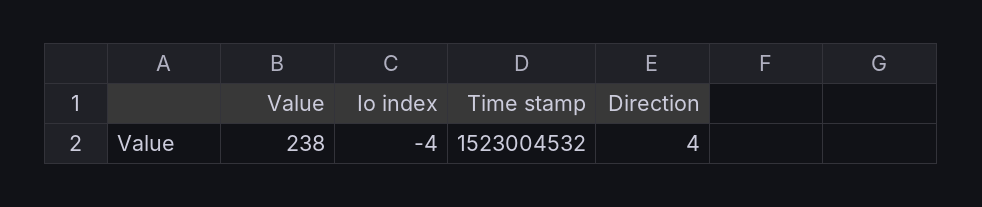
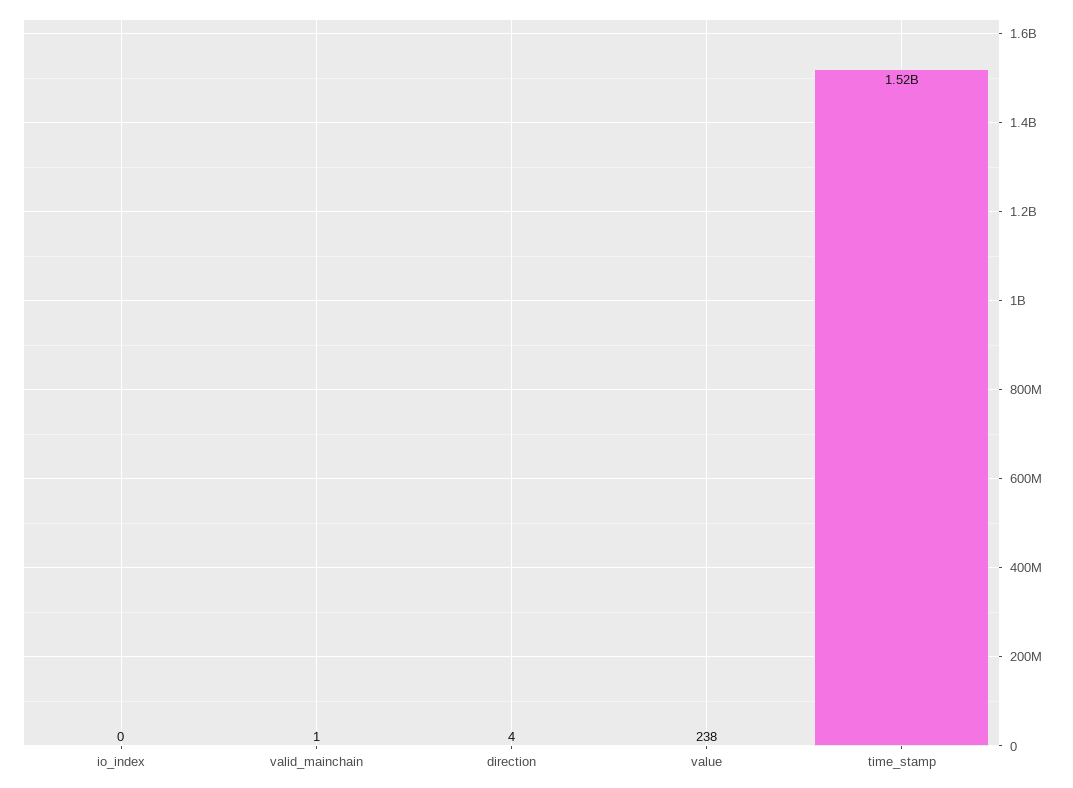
Io index: -4 -> 0
valid_mainchain: none -> 1

